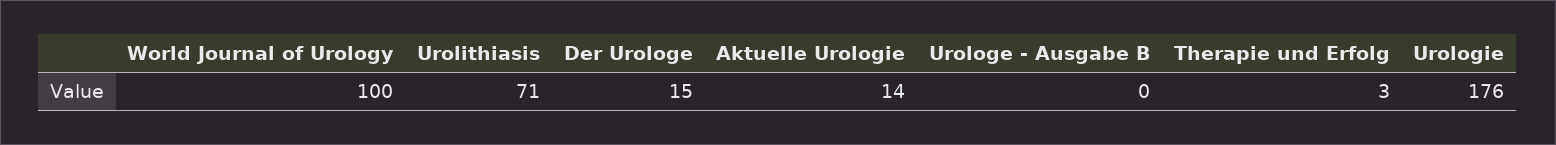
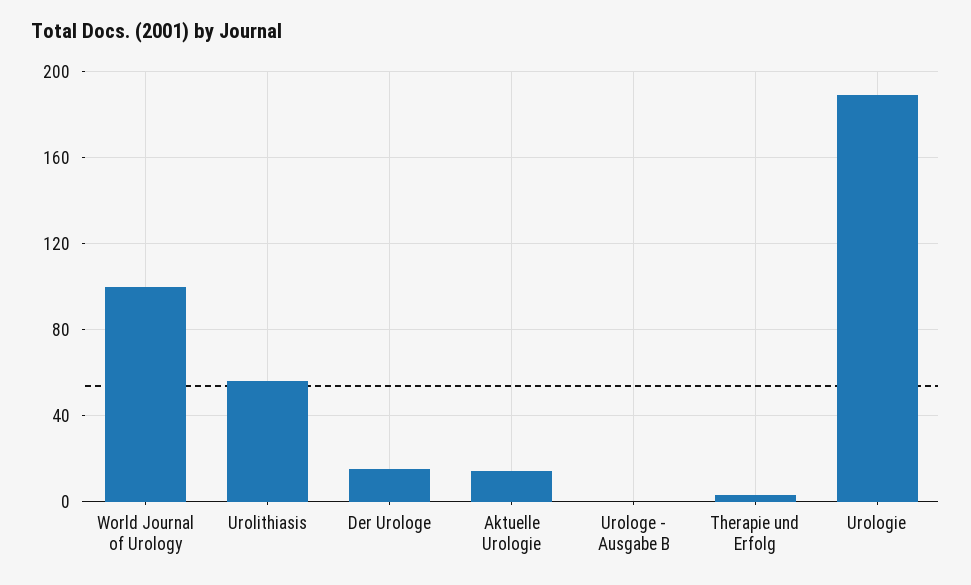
Urolithiasis: 71 -> 55
Urologie: 176 -> 190

